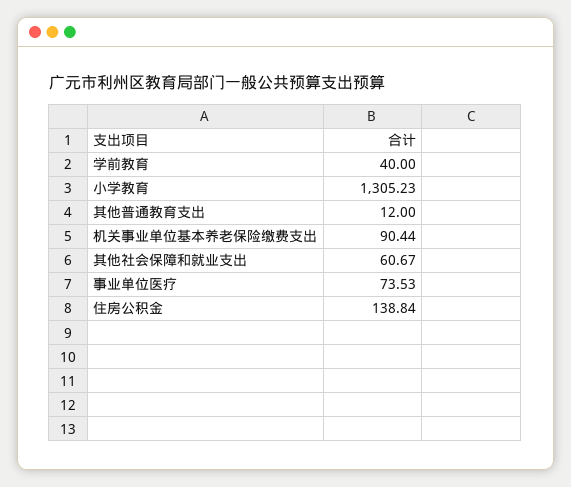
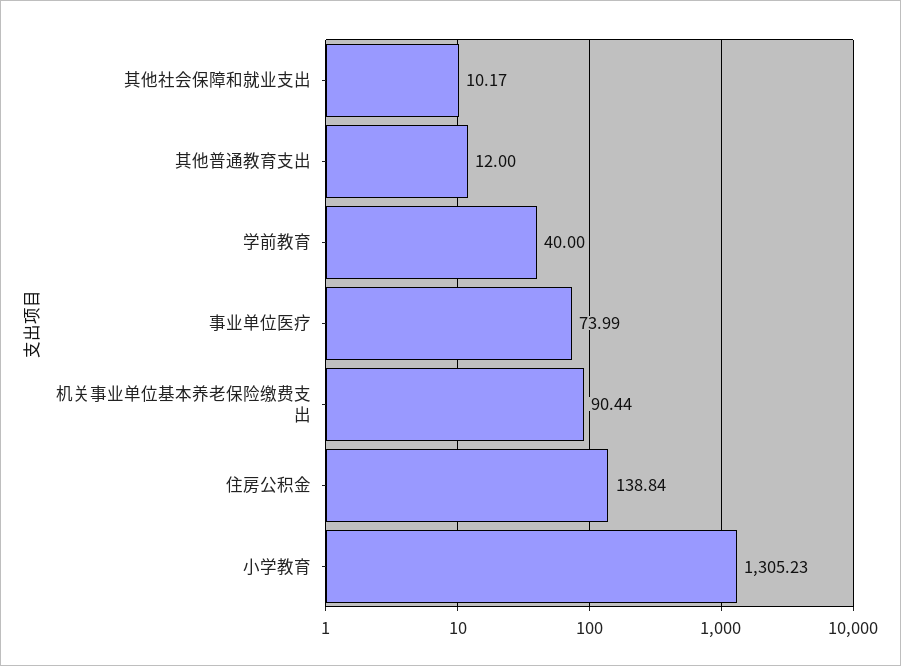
其他社会保障和就业支出: 60.67 -> 10.17
事业单位医疗: 73.53 -> 73.99

